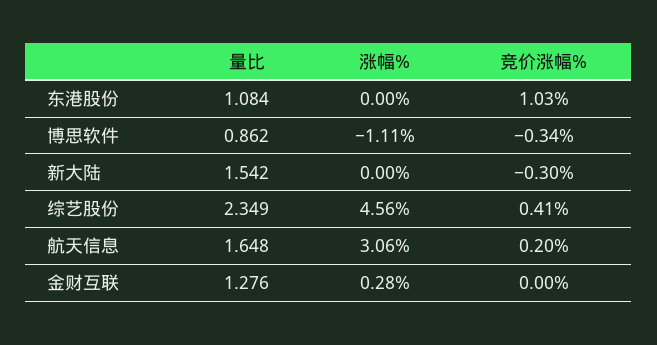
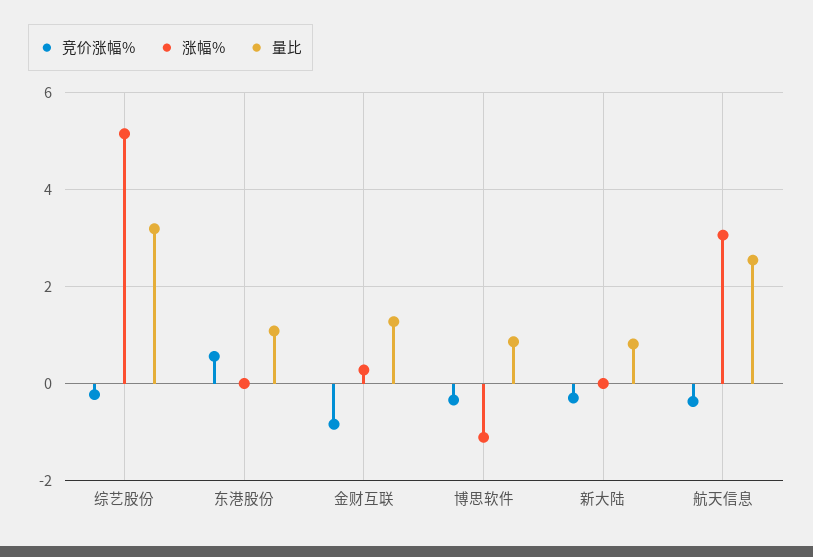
竞价涨幅%, 东港股份: 1.03 -> 0.6
量比, 新大陆: 1.542 -> 0.8
量比, 综艺股份: 2.349 -> 3.2
涨幅%, 综艺股份: 4.56 -> 5.2
竞价涨幅%, 综艺股份: 0.41 -> -0.2
量比, 航天信息: 1.648 -> 2.6
竞价涨幅%, 航天信息: 0.2 -> -0.4
竞价涨幅%, 金财互联: 0 -> -0.8

